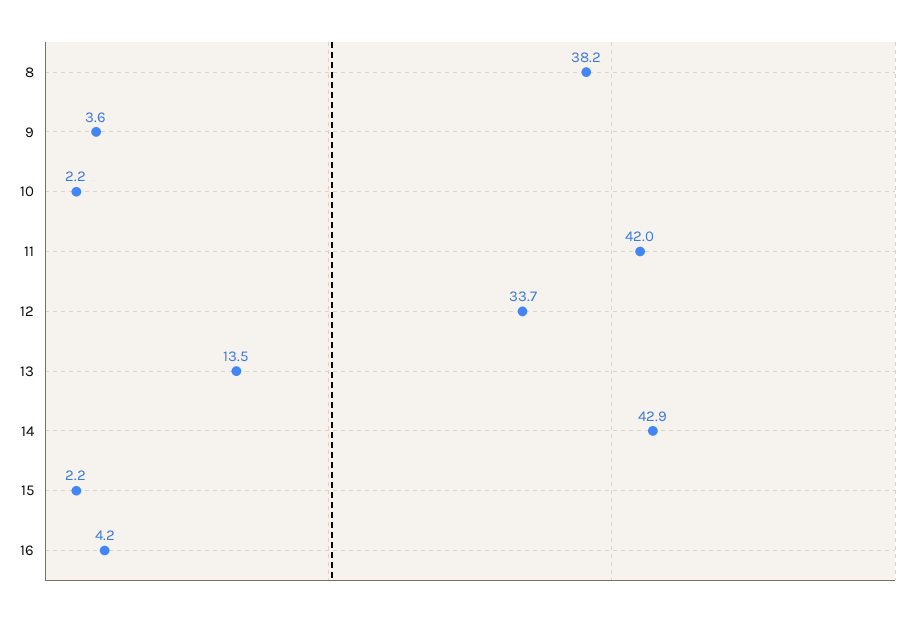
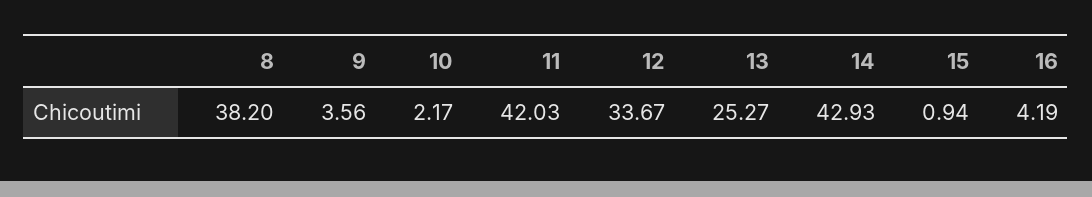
13: 13.5 -> 25.27
15: 2.2 -> 0.94

